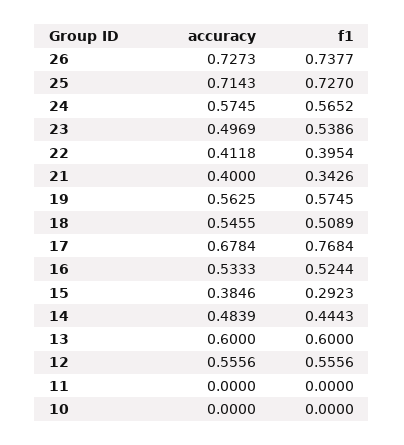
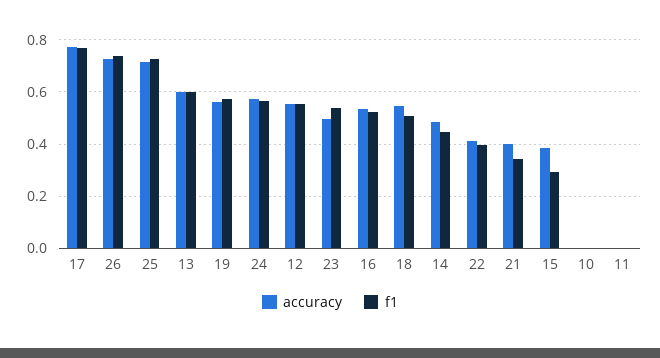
accuracy, 17: 0.6784 -> 0.775

